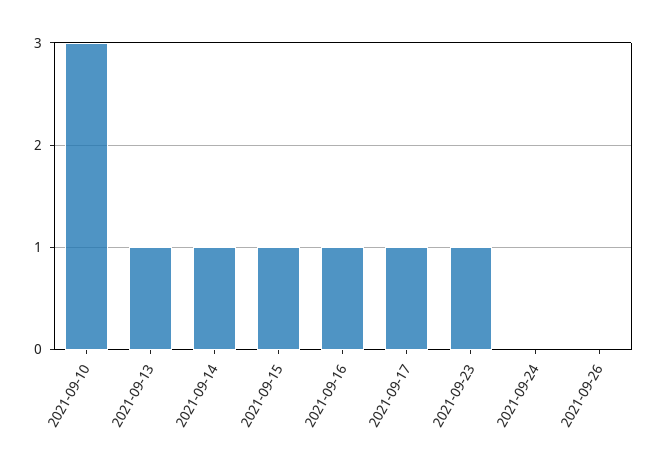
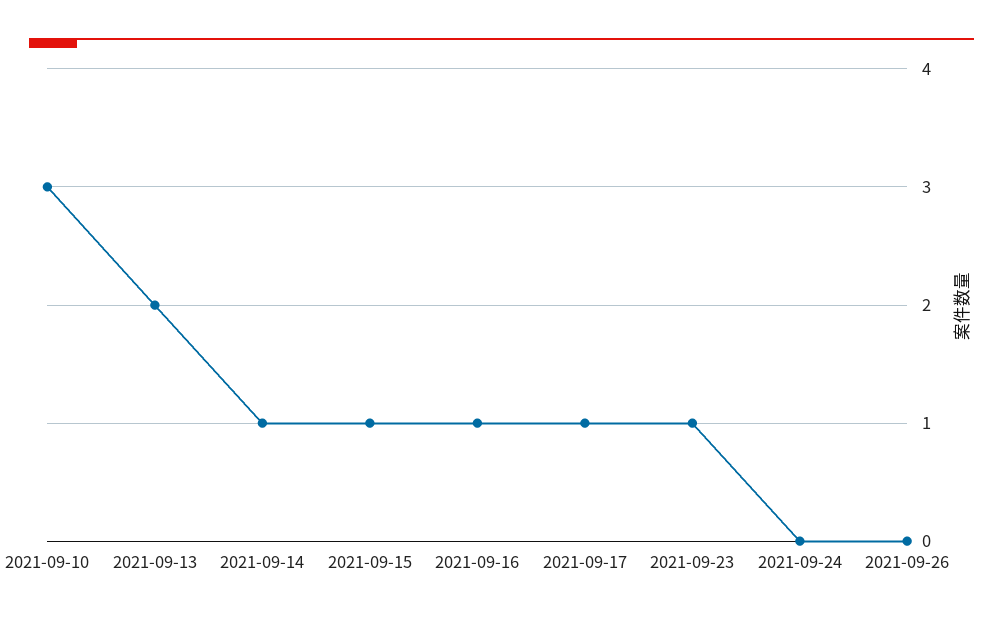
2021-09-13: 1 -> 2

